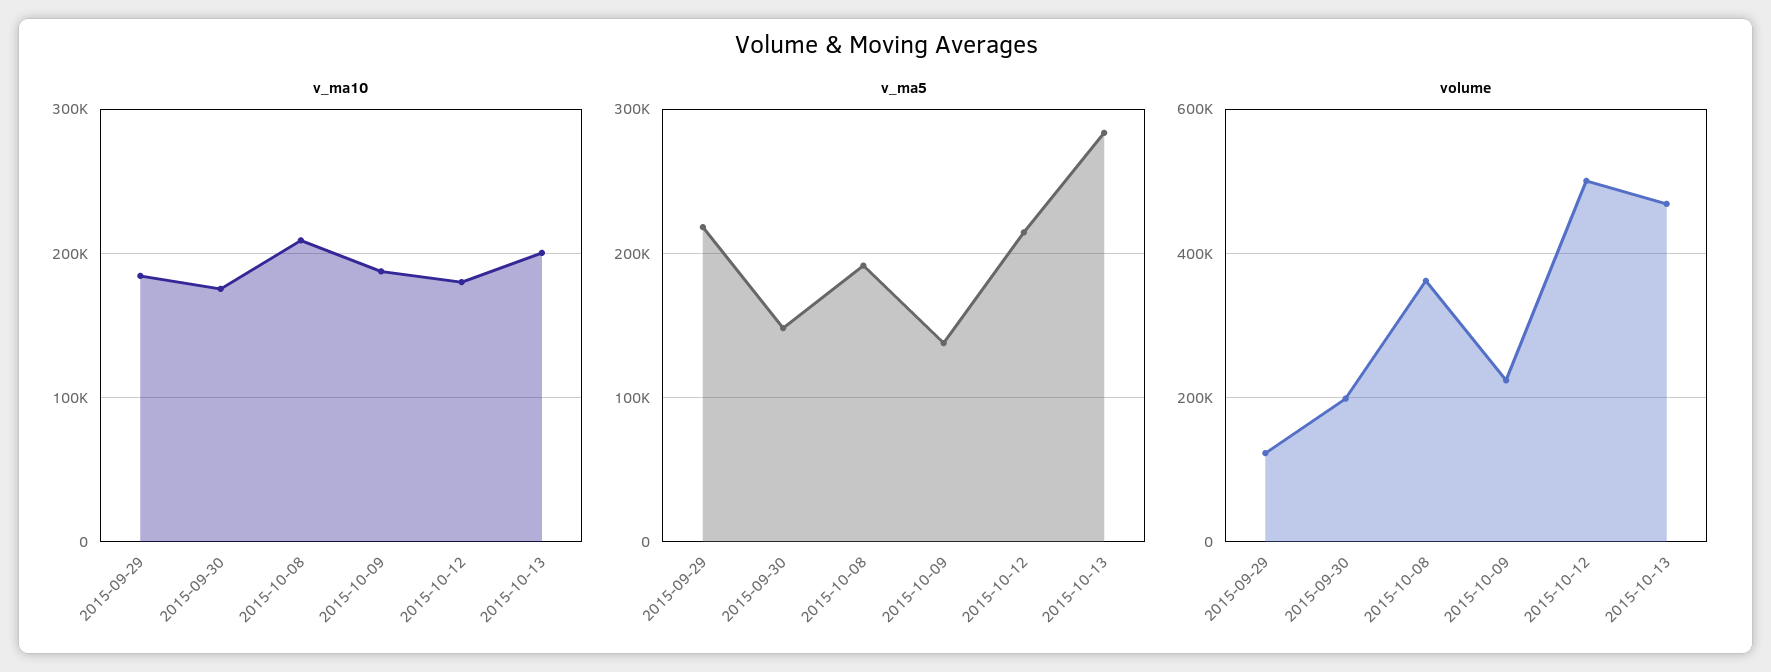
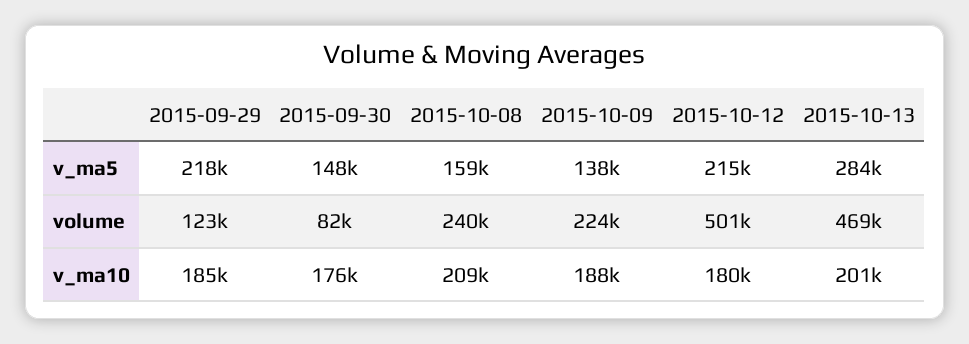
v_ma5, 2015-10-08: 190000 -> 159000
volume, 2015-09-30: 200000 -> 82000
volume, 2015-10-08: 360000 -> 240000

